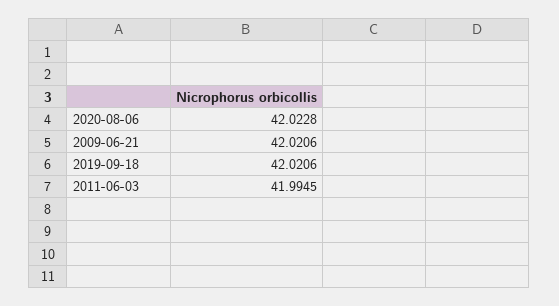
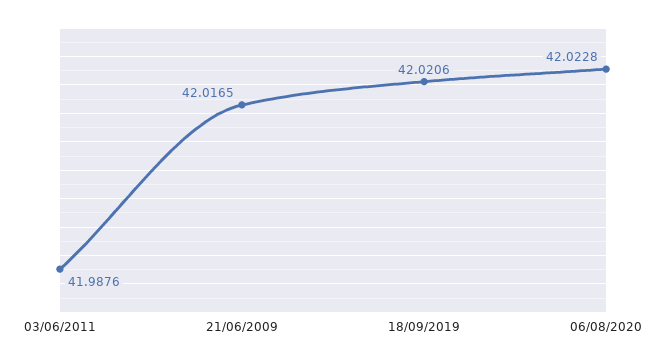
2009-06-21: 42.0206 -> 42.0165
2011-06-03: 41.9945 -> 41.9876

